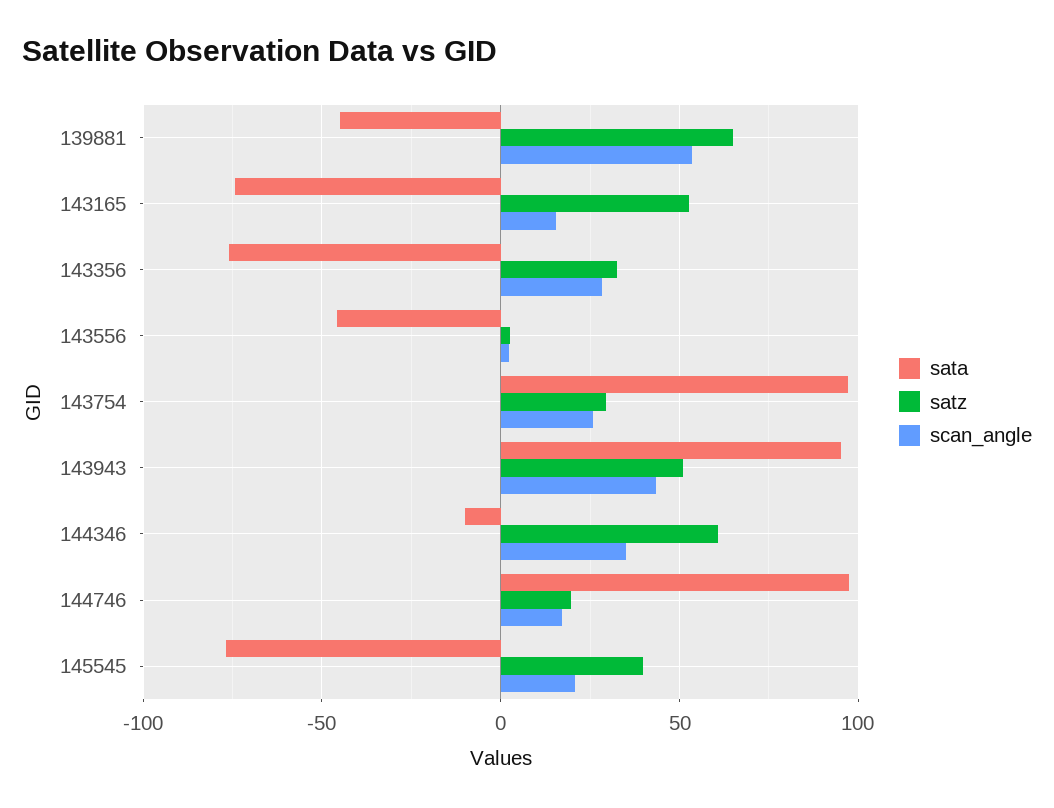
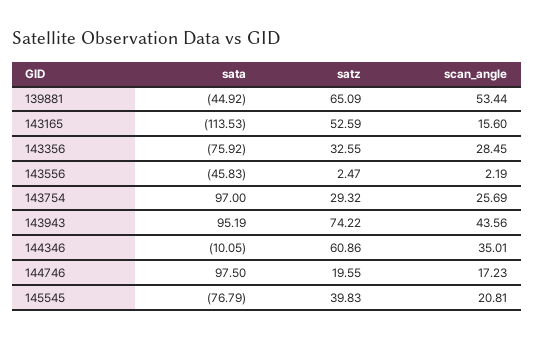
sata, 143165: -75 -> -113.53
satz, 143943: 50 -> 74.22

